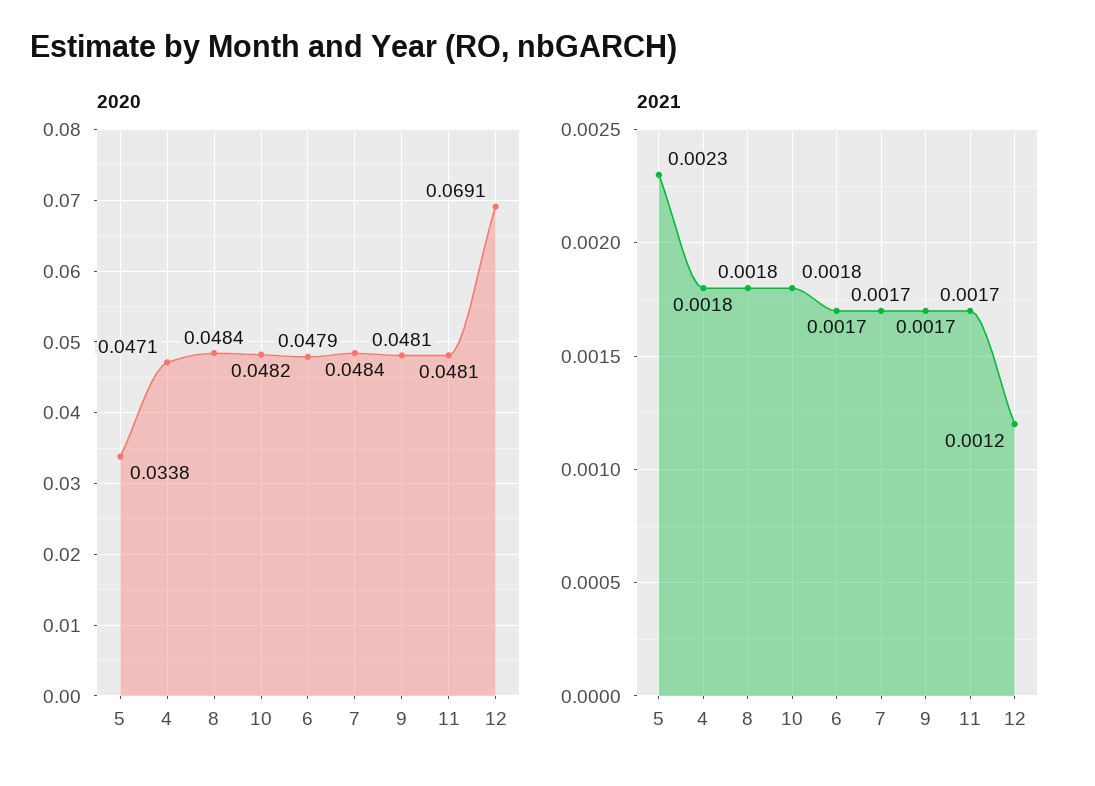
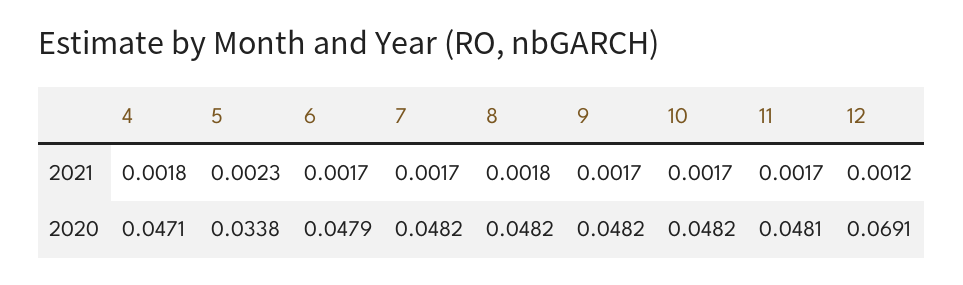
2020, 8: 0.0484 -> 0.0482
2020, 7: 0.0484 -> 0.0482
2020, 9: 0.0481 -> 0.0482
2021, 10: 0.0018 -> 0.0017

